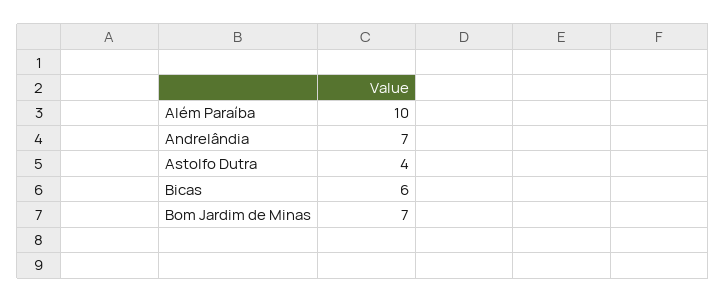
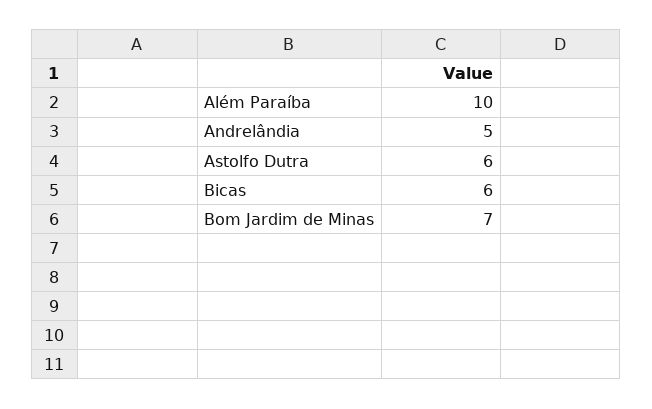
Andrelândia: 7 -> 5
Astolfo Dutra: 4 -> 6

